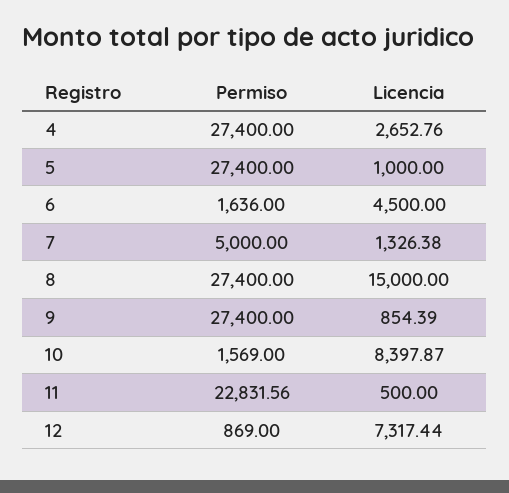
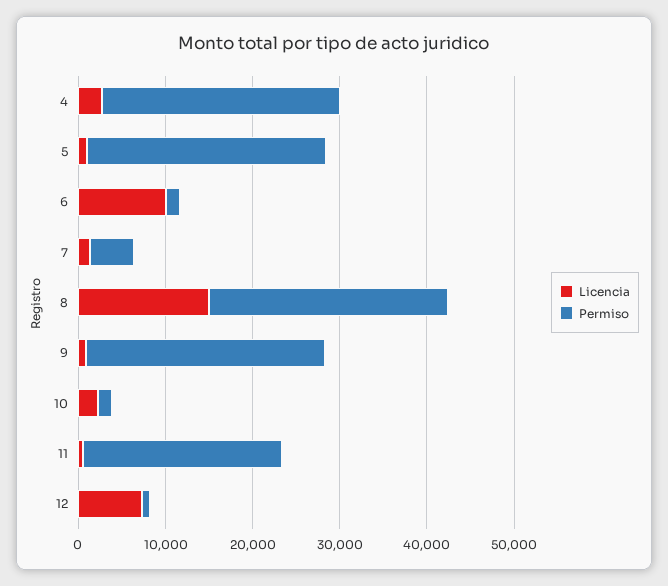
Licencia, 6: 4500 -> 10000
Licencia, 10: 8397.87 -> 2000

